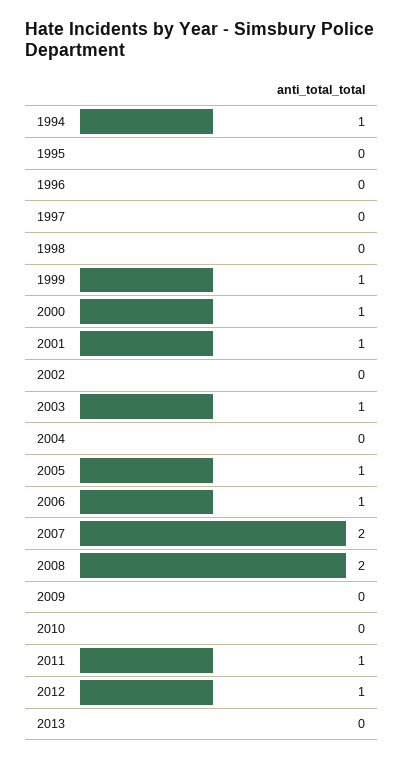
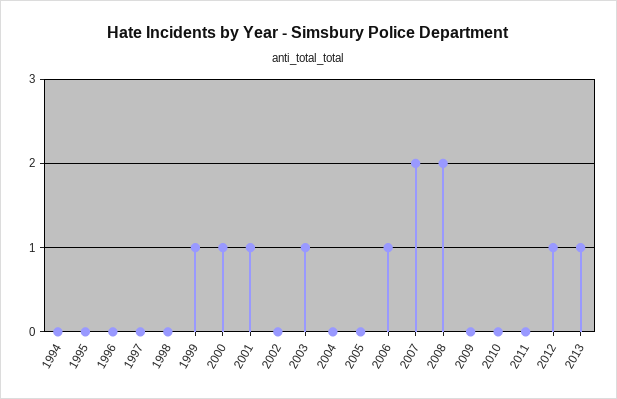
1994: 1 -> 0
2005: 1 -> 0
2011: 1 -> 0
2013: 0 -> 1

